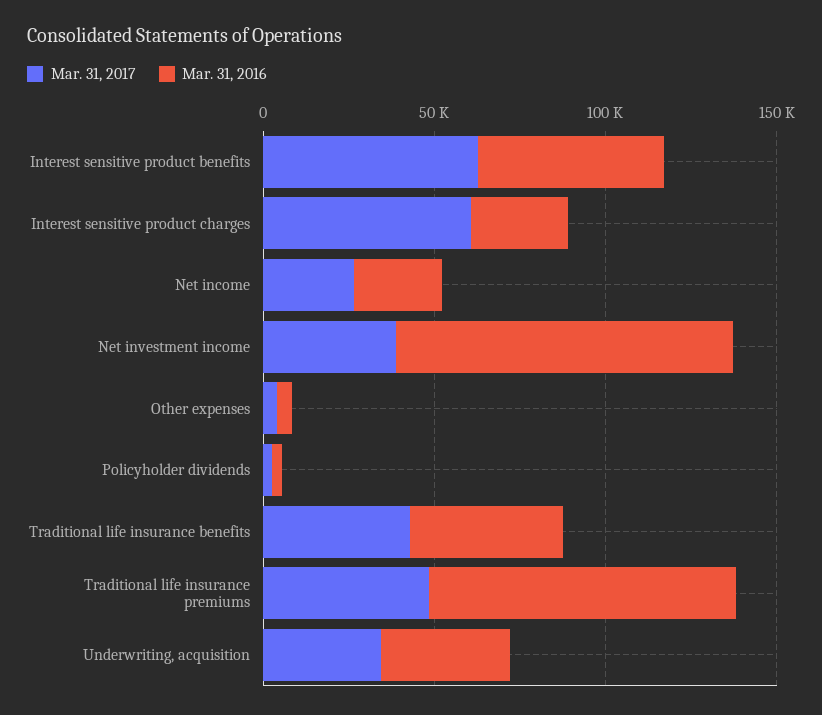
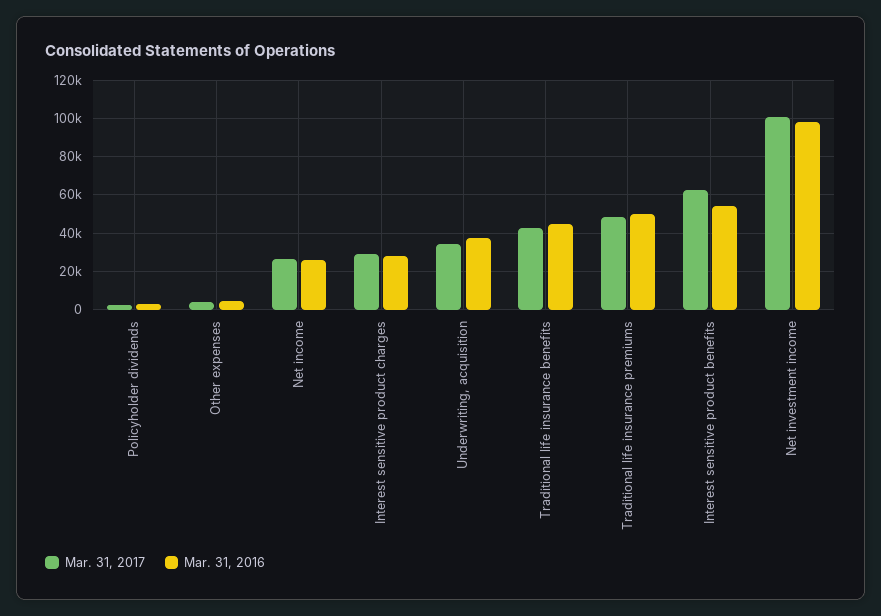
Mar. 31, 2017, Interest sensitive product charges: 60000 -> 30000
Mar. 31, 2017, Net investment income: 40000 -> 100000
Mar. 31, 2016, Traditional life insurance premiums: 90000 -> 50000

